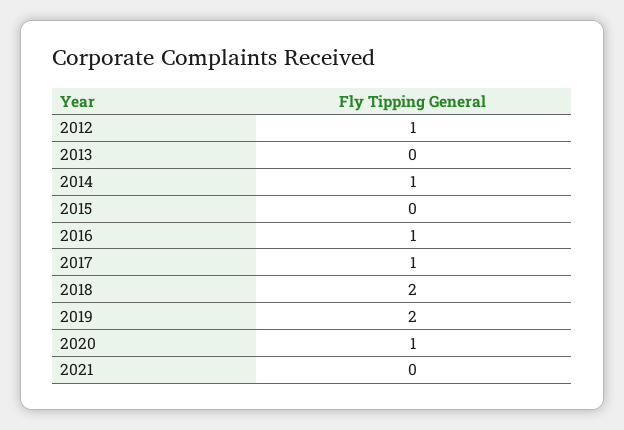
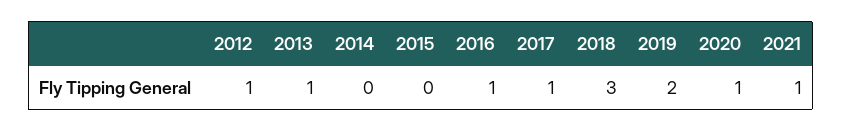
2013: 0 -> 1
2014: 1 -> 0
2018: 2 -> 3
2021: 0 -> 1

